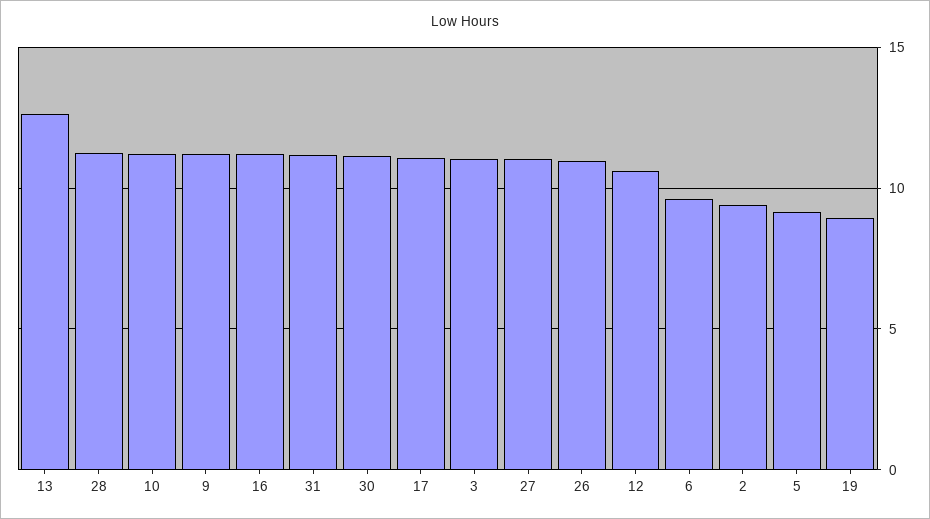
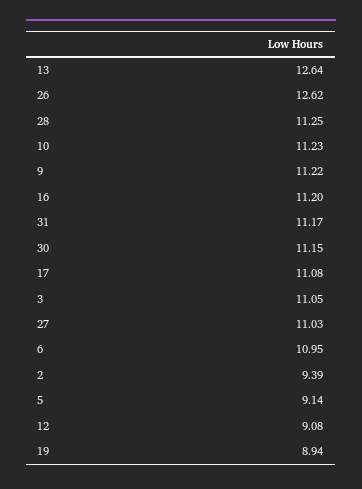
26: 11 -> 12.62
12: 10.5 -> 9.08
6: 9.5 -> 10.95

